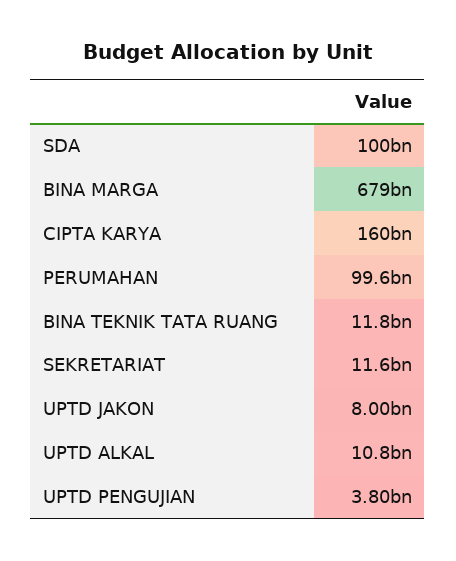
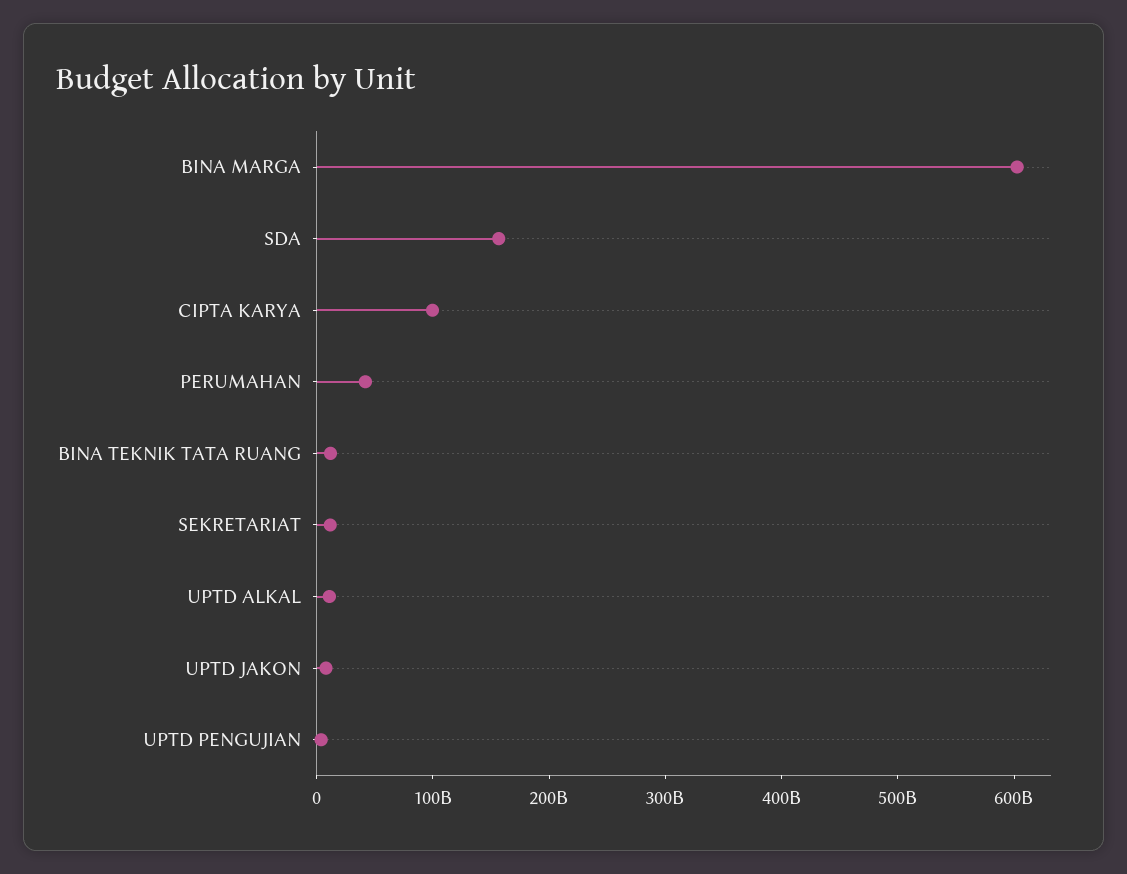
SDA: 100000000000 -> 160000000000
BINA MARGA: 679000000000 -> 600000000000
CIPTA KARYA: 160000000000 -> 100000000000
PERUMAHAN: 99600000000 -> 40000000000

